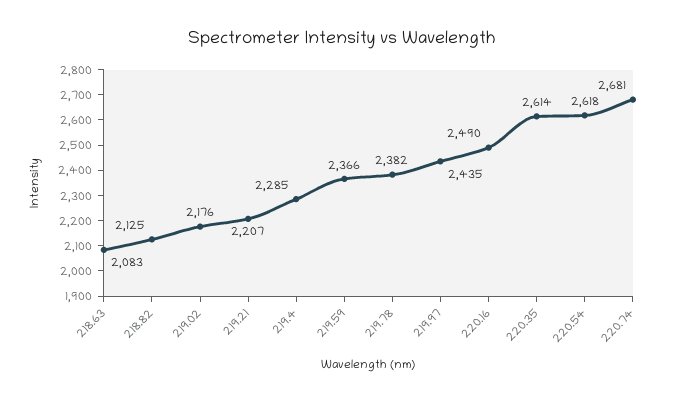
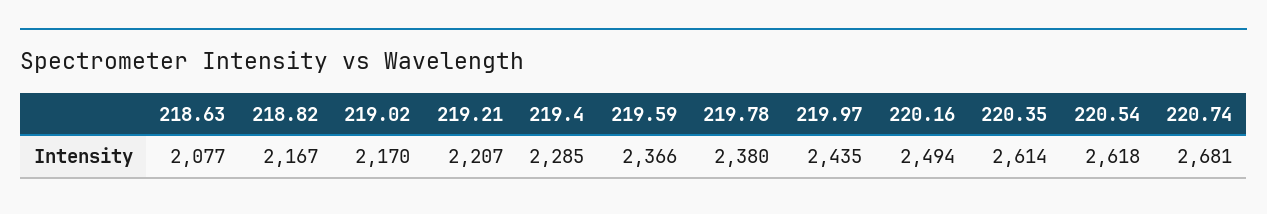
218.63: 2083 -> 2077
218.82: 2125 -> 2167
219.02: 2176 -> 2170
219.78: 2382 -> 2380
220.16: 2490 -> 2494

